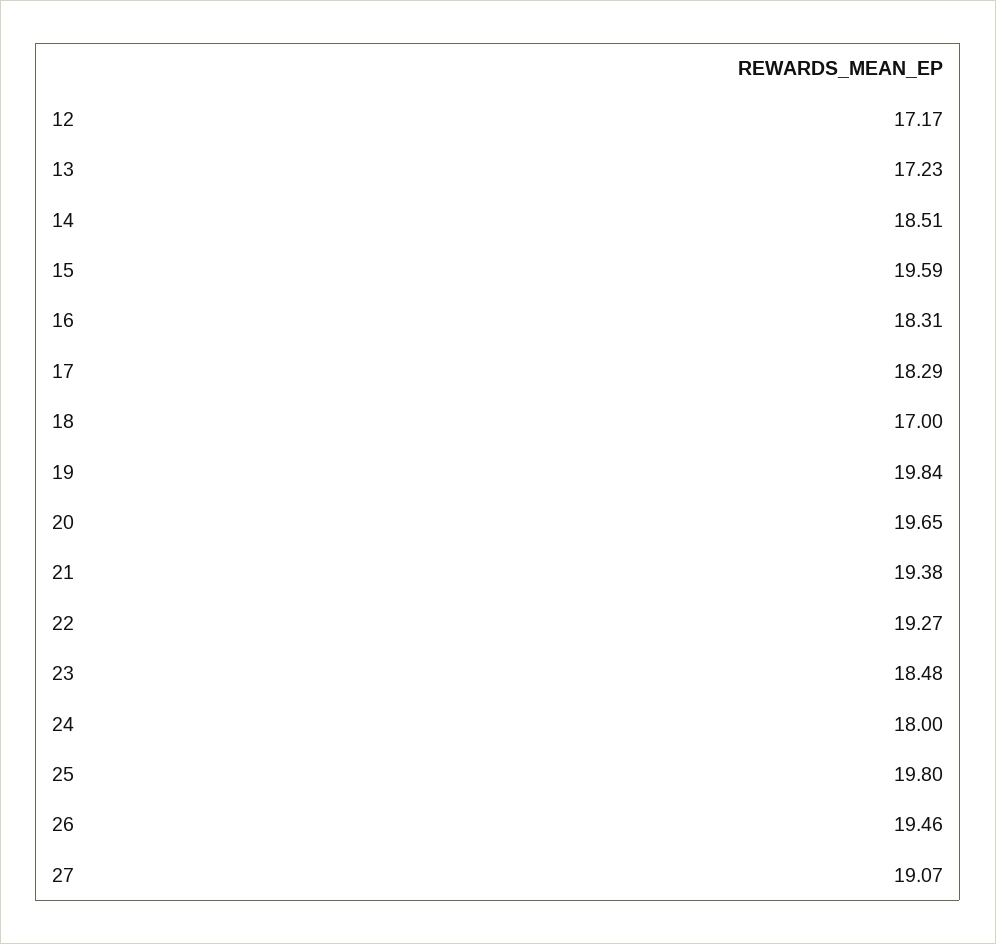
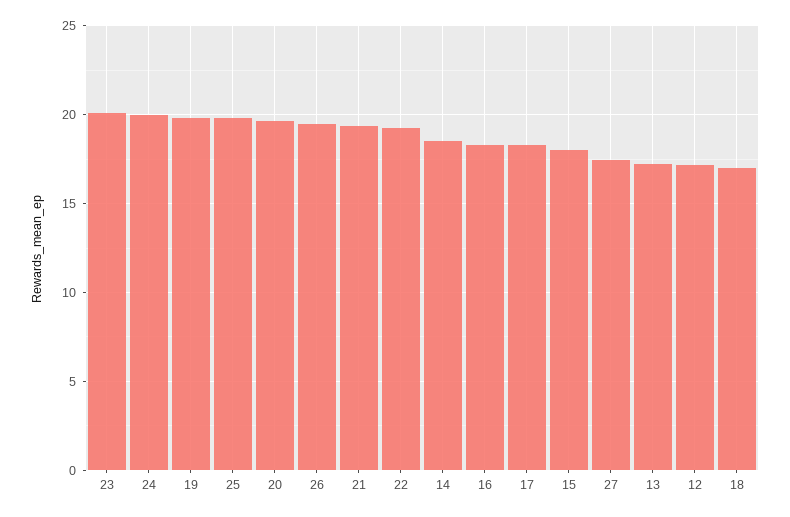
15: 19.59 -> 18
23: 18.48 -> 20
24: 18 -> 20
27: 19.07 -> 17.5

